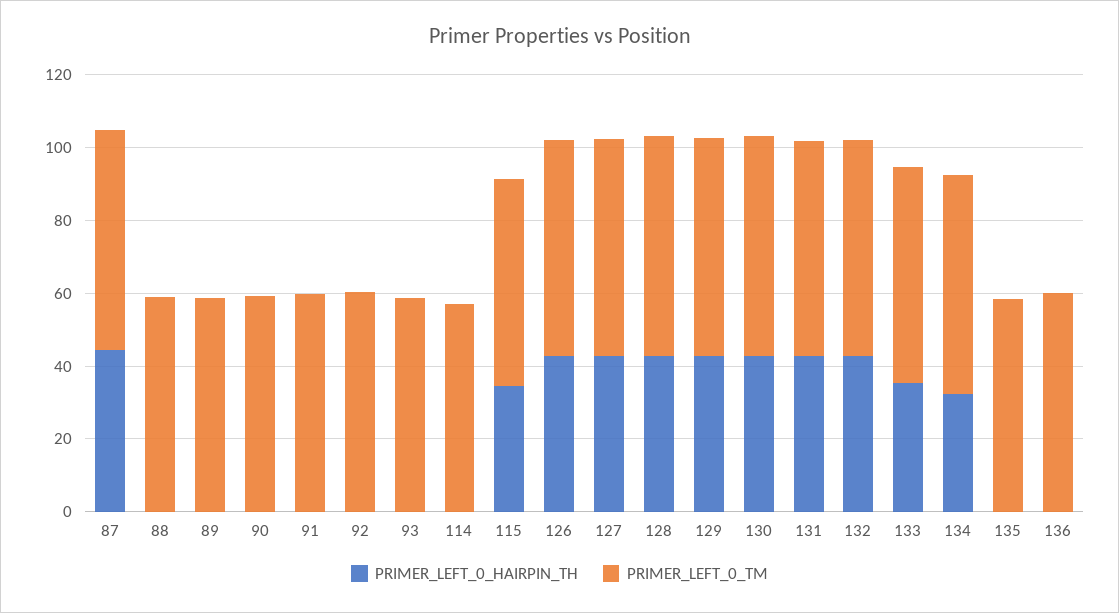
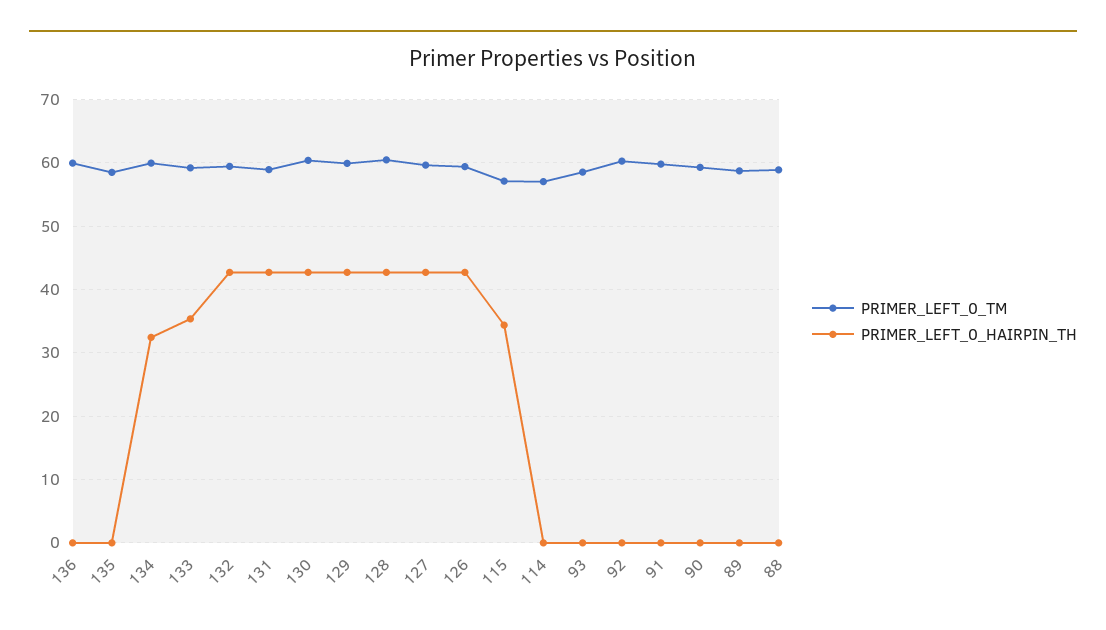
PRIMER_LEFT_0_HAIRPIN_TH, 87: 45 -> none
PRIMER_LEFT_0_TM, 87: 60 -> none

